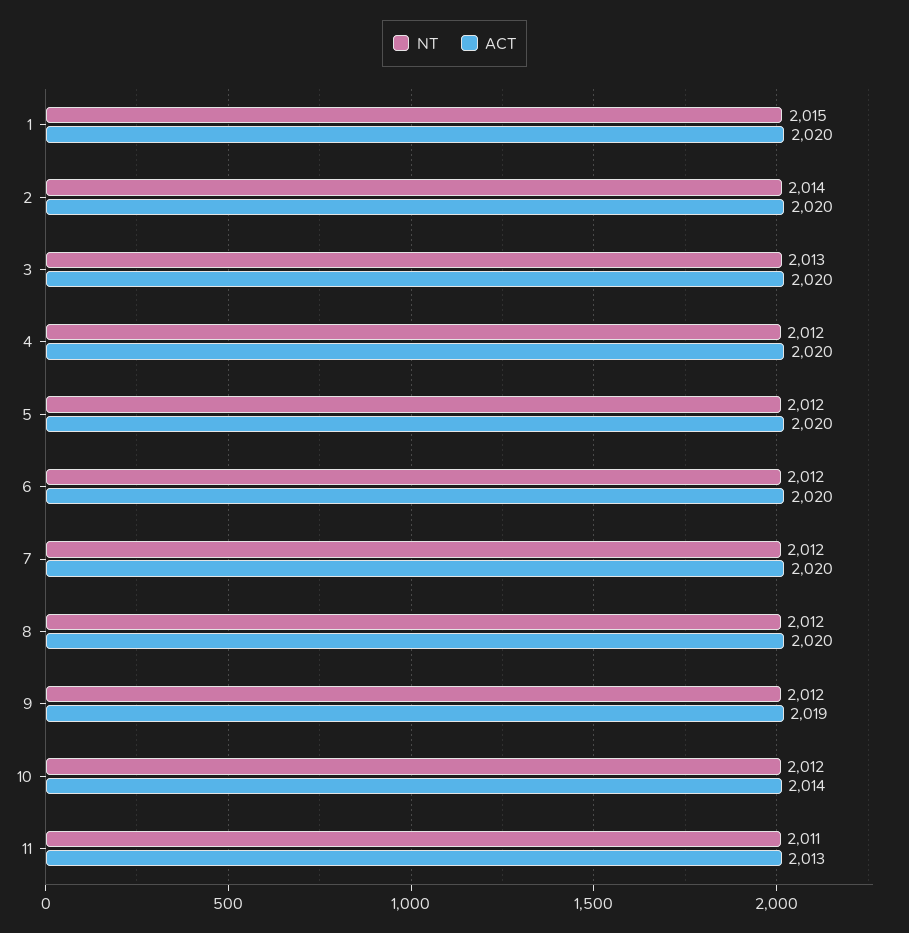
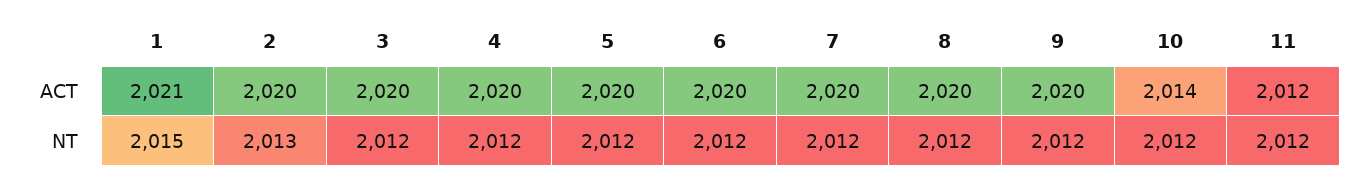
ACT, 1: 2020 -> 2021
NT, 2: 2014 -> 2013
NT, 3: 2013 -> 2012
ACT, 9: 2019 -> 2020
NT, 11: 2011 -> 2012
ACT, 11: 2013 -> 2012

